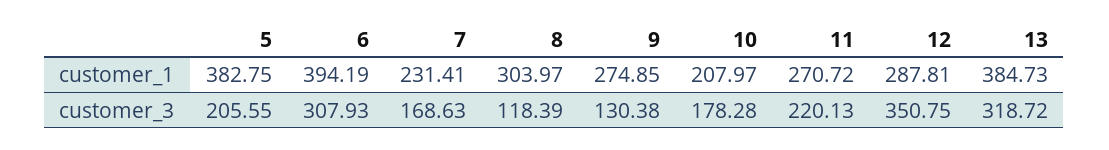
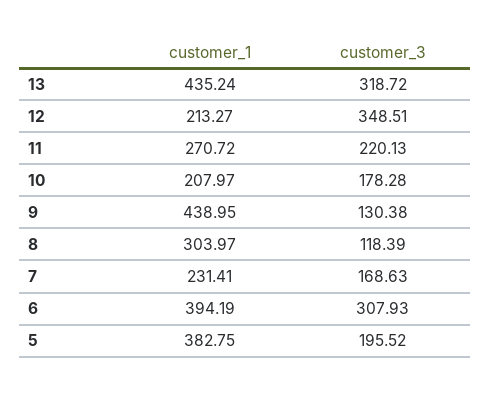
9, customer_1: 274.85 -> 438.95
12, customer_1: 287.81 -> 213.27
13, customer_1: 384.73 -> 435.24
5, customer_3: 205.55 -> 195.52
12, customer_3: 350.75 -> 348.51

